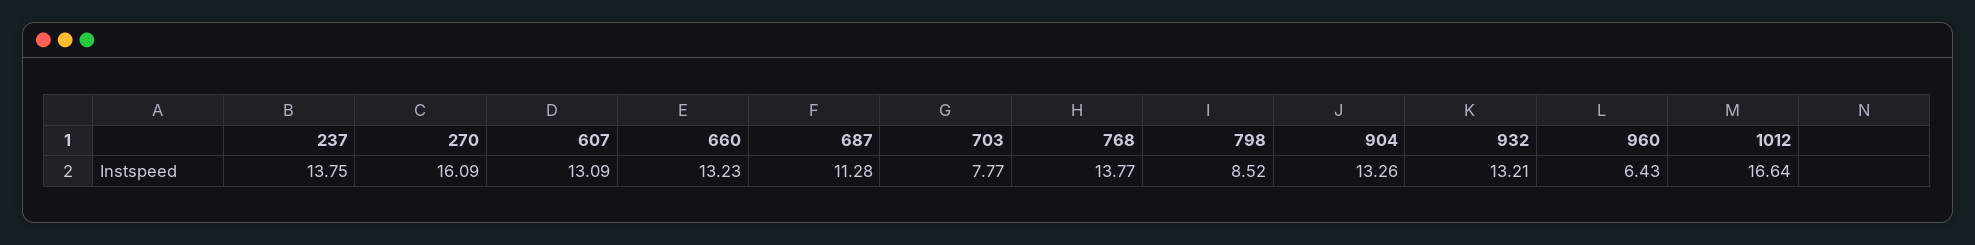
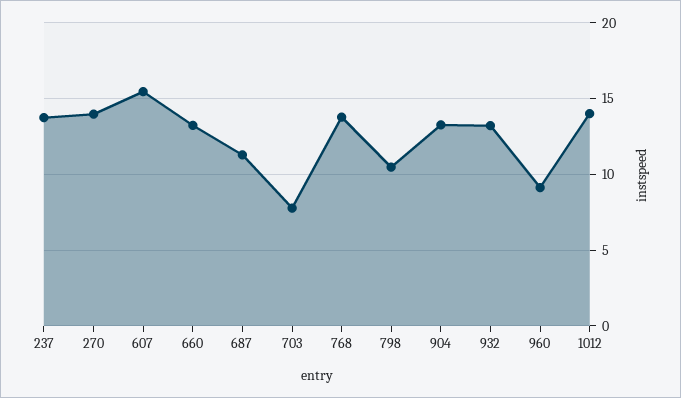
270: 16.09 -> 14
607: 13.09 -> 15.5
798: 8.52 -> 10.5
960: 6.43 -> 9
1012: 16.64 -> 14

